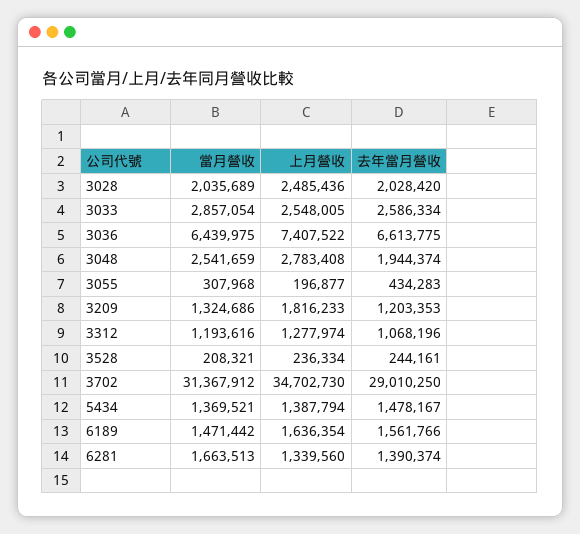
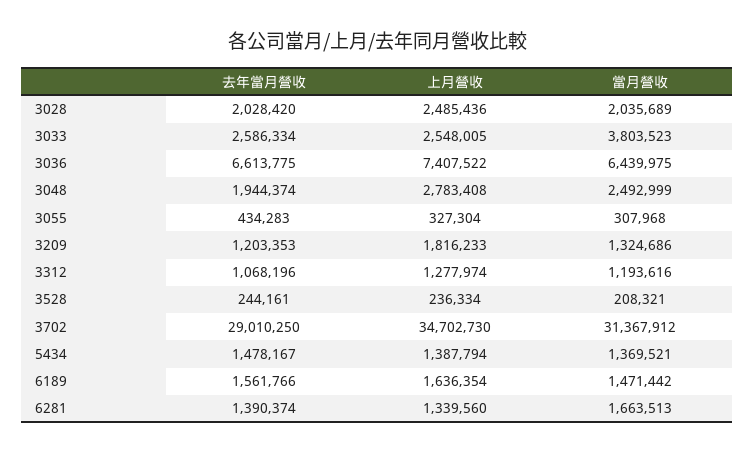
當月營收, 3033: 2857054 -> 3803523
當月營收, 3048: 2541659 -> 2492999
上月營收, 3055: 196877 -> 327304

